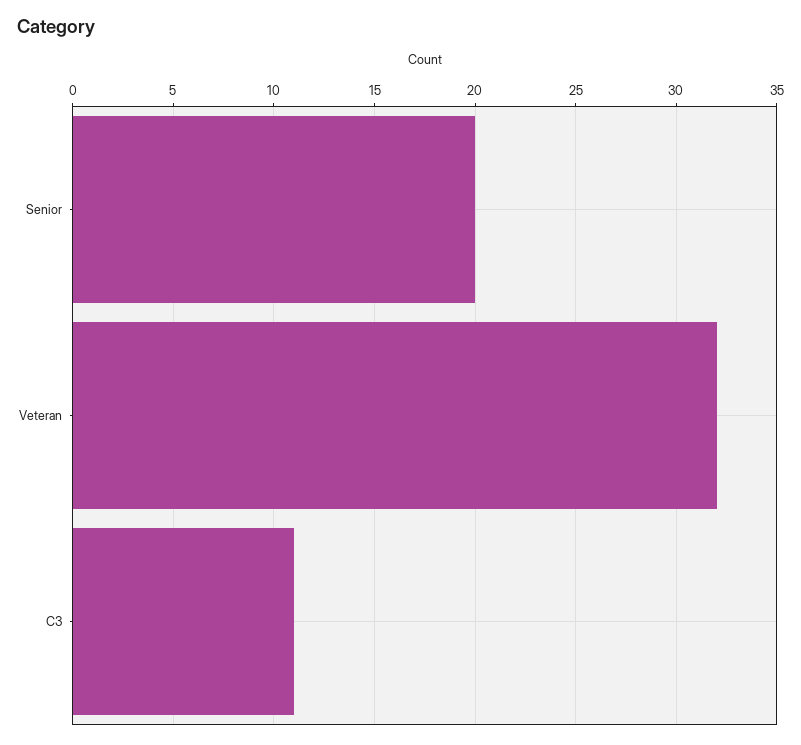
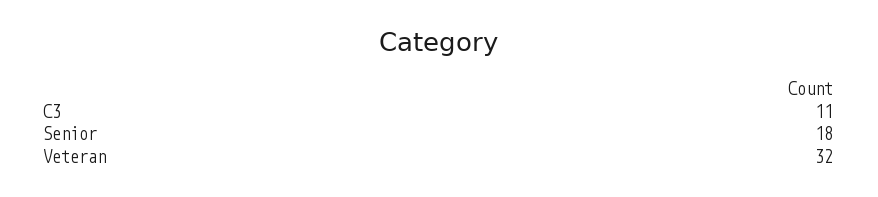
Senior: 20 -> 18

